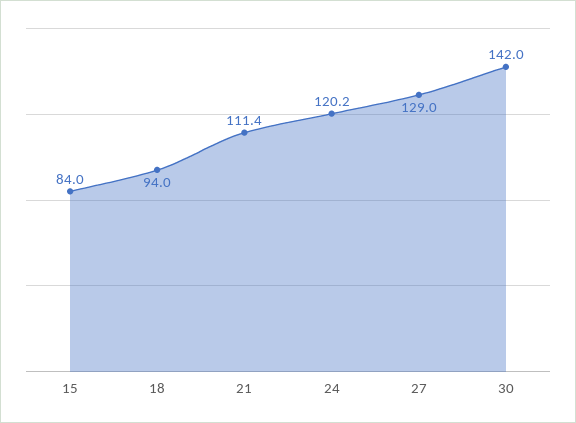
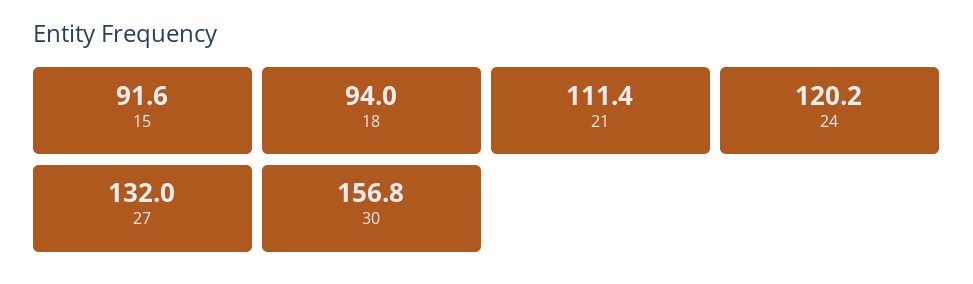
15: 84 -> 91.6
27: 129 -> 132
30: 142 -> 156.8

